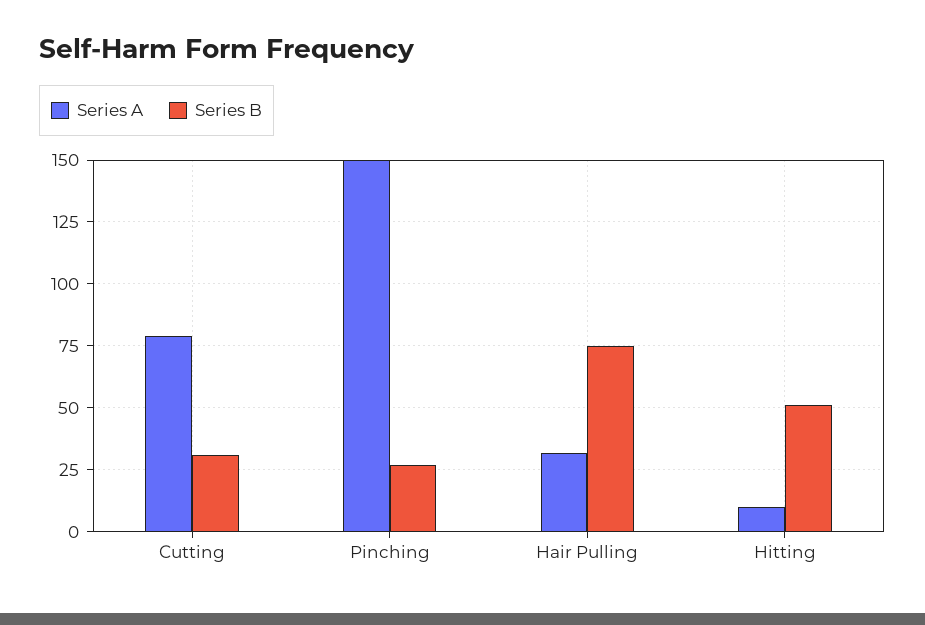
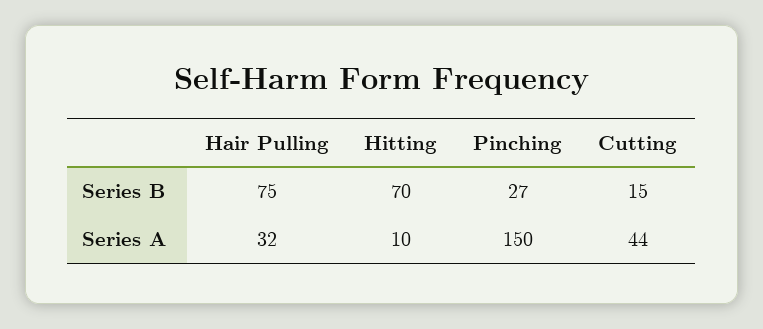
Series A, Cutting: 80 -> 44
Series B, Cutting: 30 -> 15
Series B, Hitting: 50 -> 70

